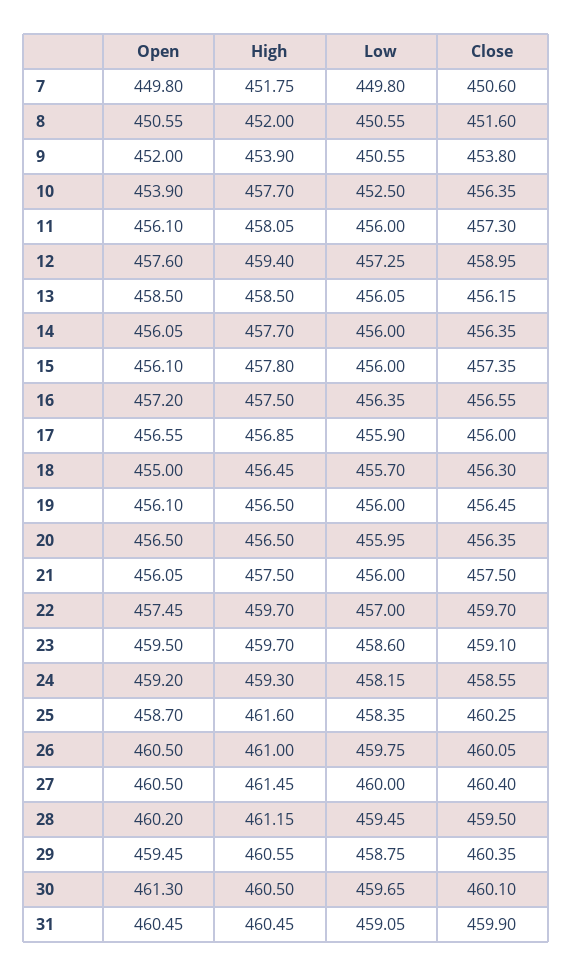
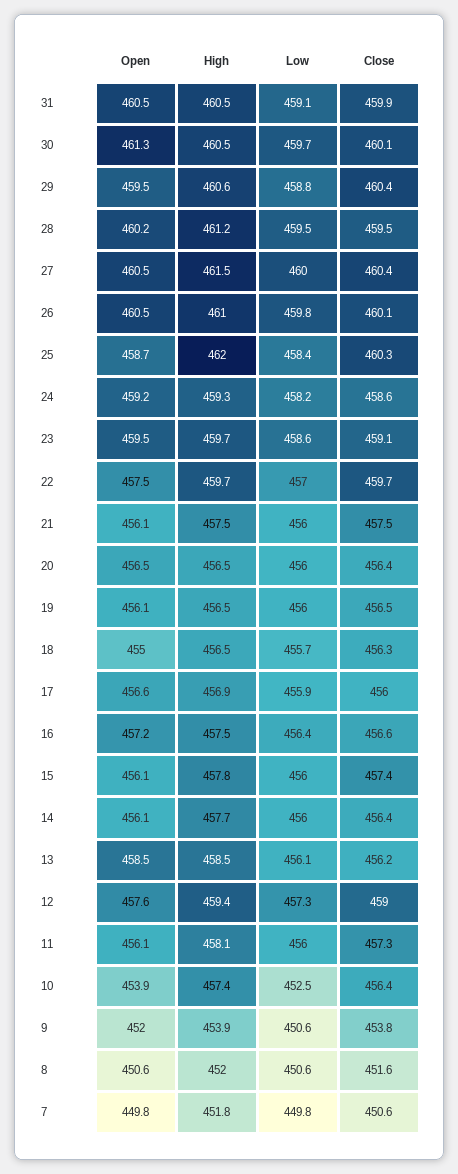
High, 10: 457.7 -> 457.4
High, 25: 461.6 -> 462

